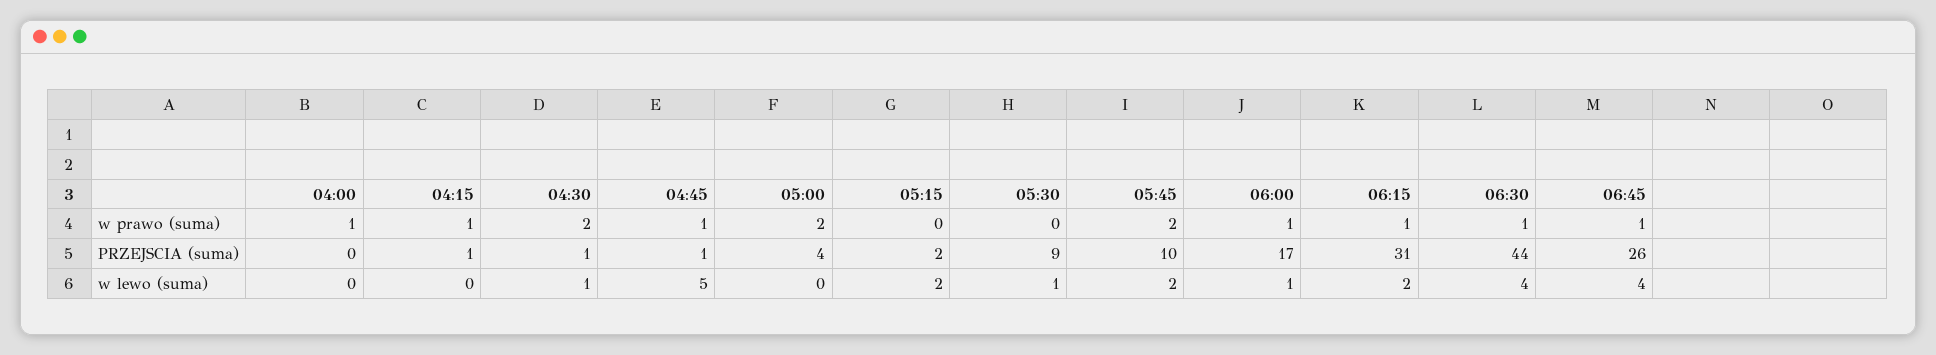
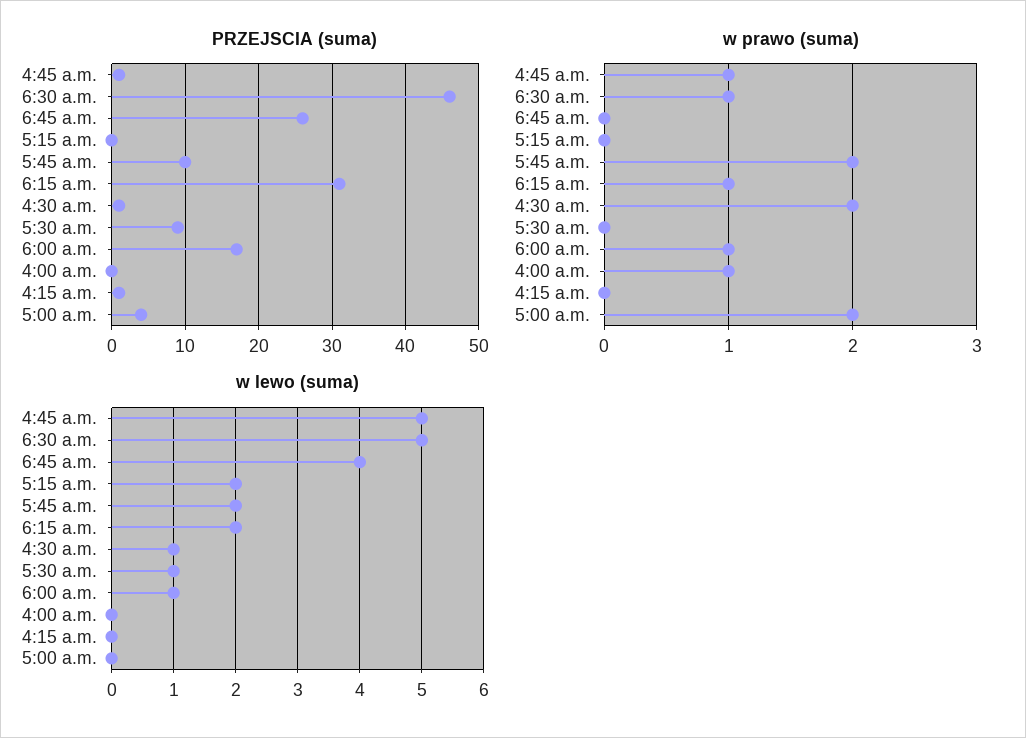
w prawo (suma), 04:15: 1 -> 0
w prawo (suma), 06:45: 1 -> 0
PRZEJSCIA (suma), 05:15: 2 -> 0
PRZEJSCIA (suma), 06:30: 44 -> 46
w lewo (suma), 06:30: 4 -> 5

